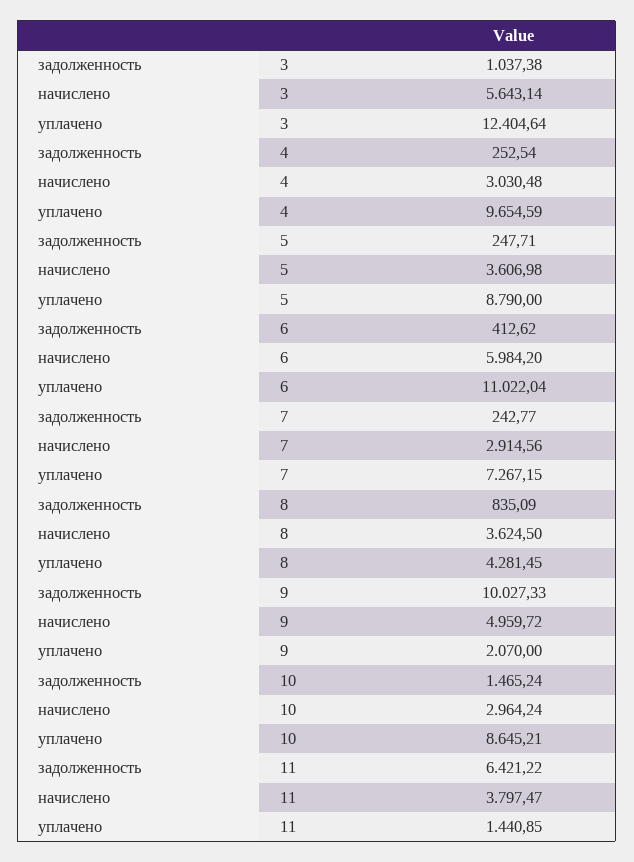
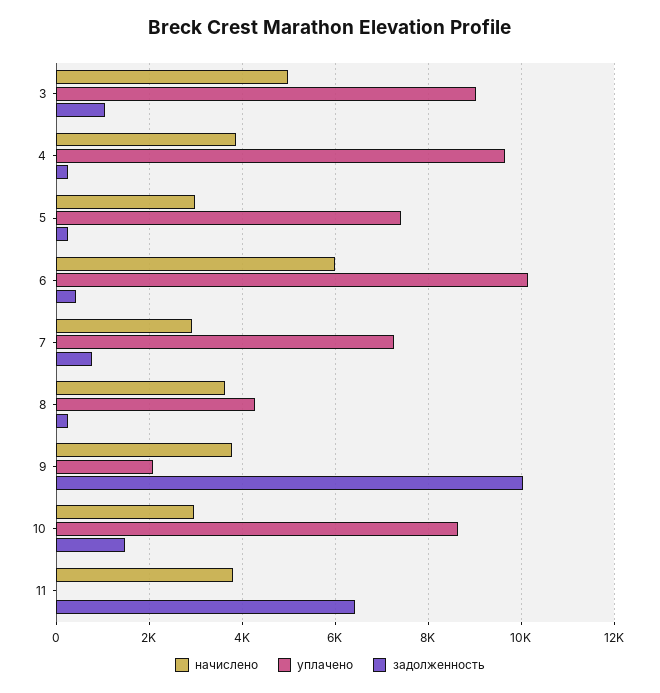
начислено, 3: 5643.14 -> 5000
уплачено, 3: 12404.64 -> 9000
начислено, 4: 3030.48 -> 3800
начислено, 5: 3606.98 -> 3000
уплачено, 5: 8790 -> 7400
уплачено, 6: 11022.04 -> 10200
задолженность, 7: 242.77 -> 800
задолженность, 8: 835.09 -> 200
начислено, 9: 4959.72 -> 3800
уплачено, 11: 1440.85 -> 0

